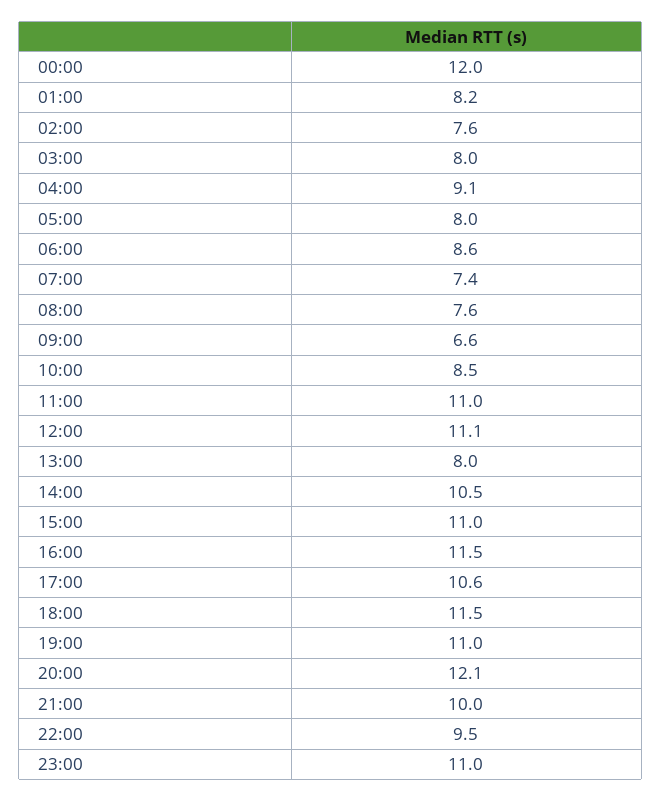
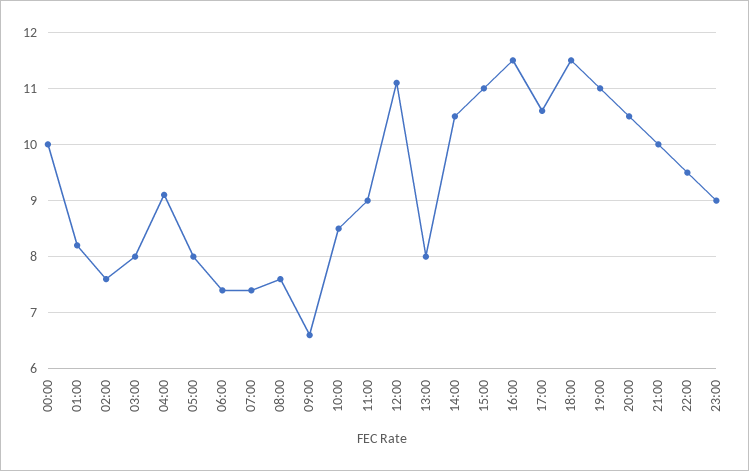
00:00: 12 -> 10
06:00: 8.6 -> 7.5
11:00: 11 -> 9
20:00: 12.1 -> 10.5
23:00: 11 -> 9

